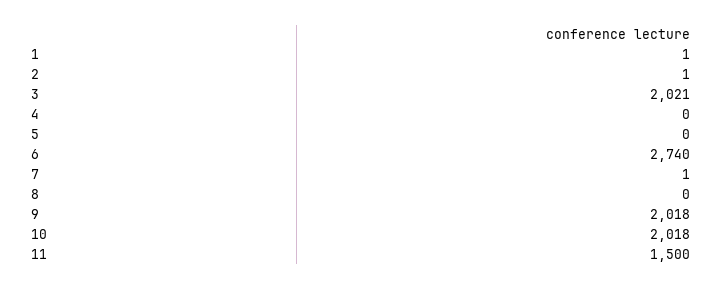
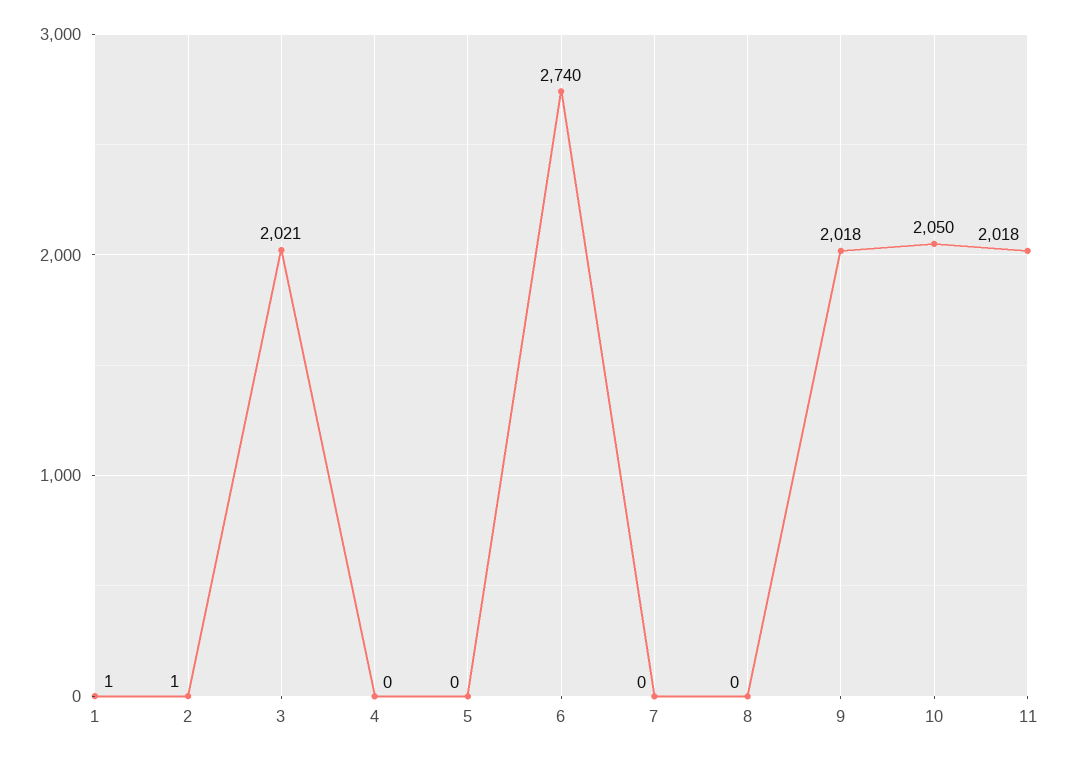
7: 1 -> 0
10: 2018 -> 2050
11: 1500 -> 2018

